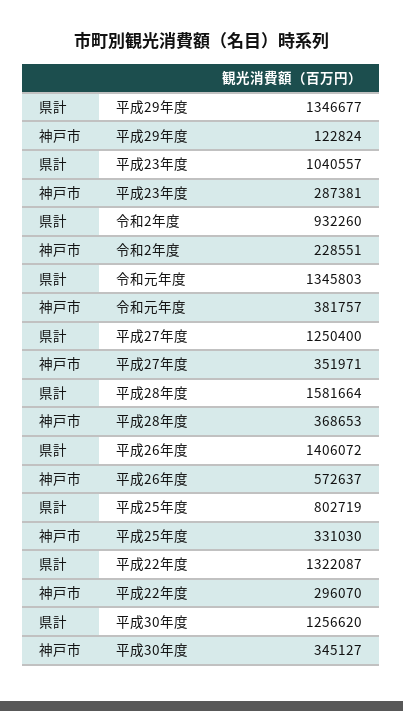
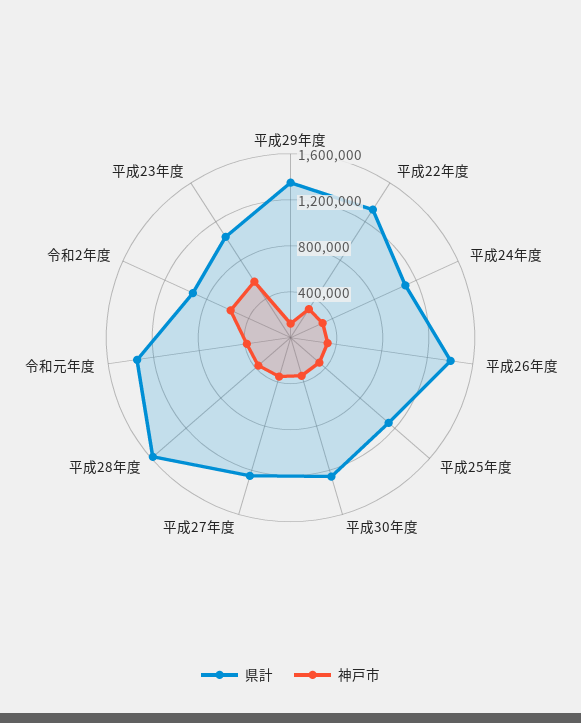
神戸市, 平成23年度: 287381 -> 600000
神戸市, 令和2年度: 228551 -> 600000
神戸市, 平成26年度: 572637 -> 300000
県計, 平成25年度: 802719 -> 1100000
県計, 平成24年度: none -> 1100000
神戸市, 平成24年度: none -> 300000

